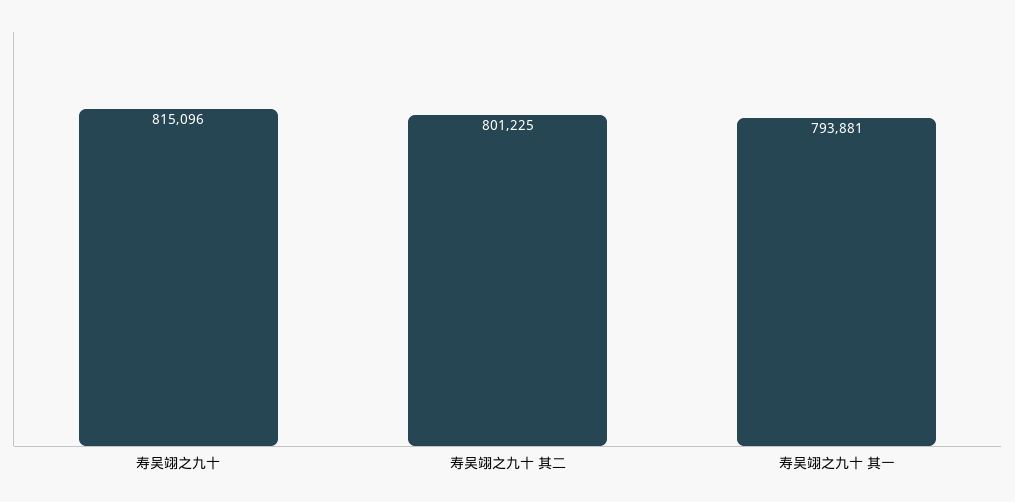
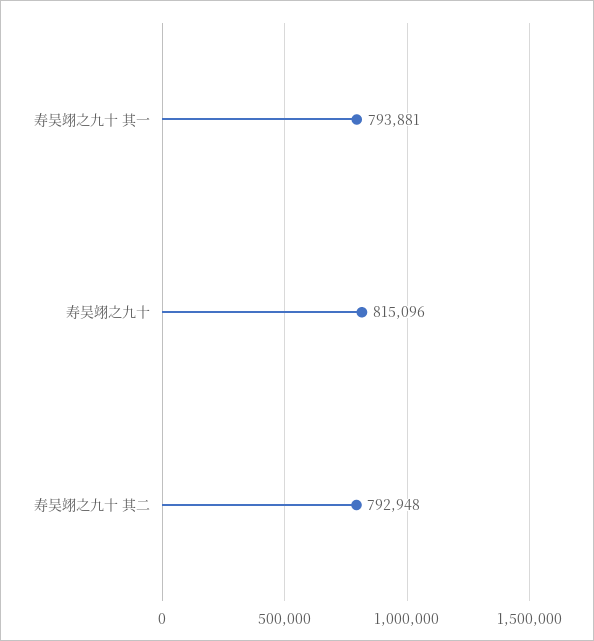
寿吴翊之九十 其二: 801225 -> 792948

